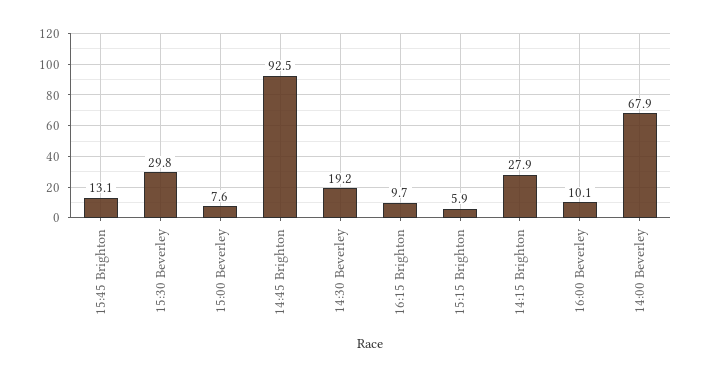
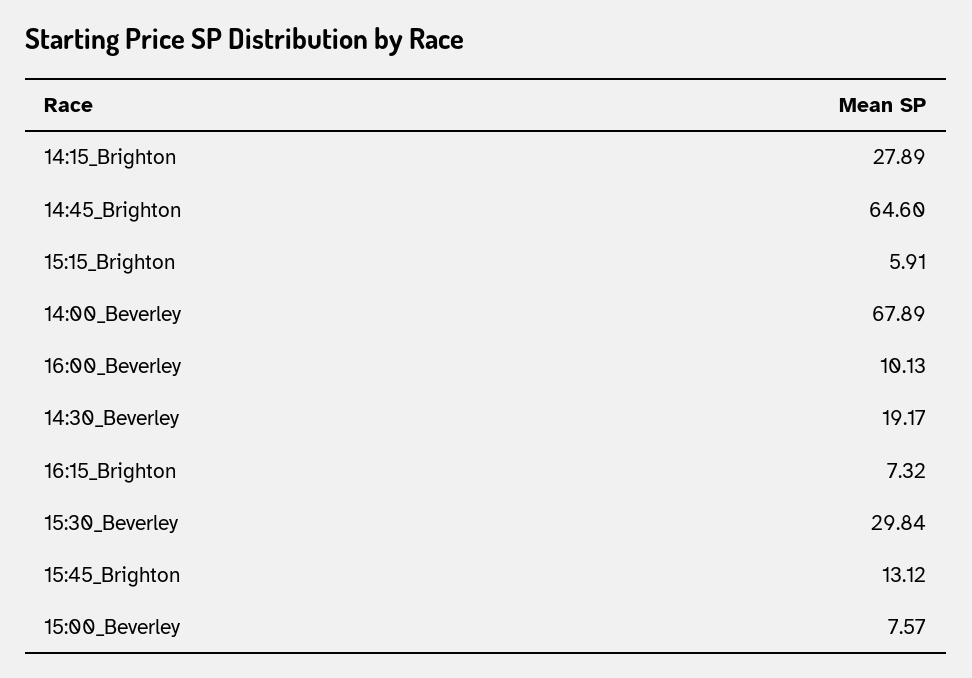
14:45 Brighton: 92.5 -> 64.6
16:15 Brighton: 9.7 -> 7.32

